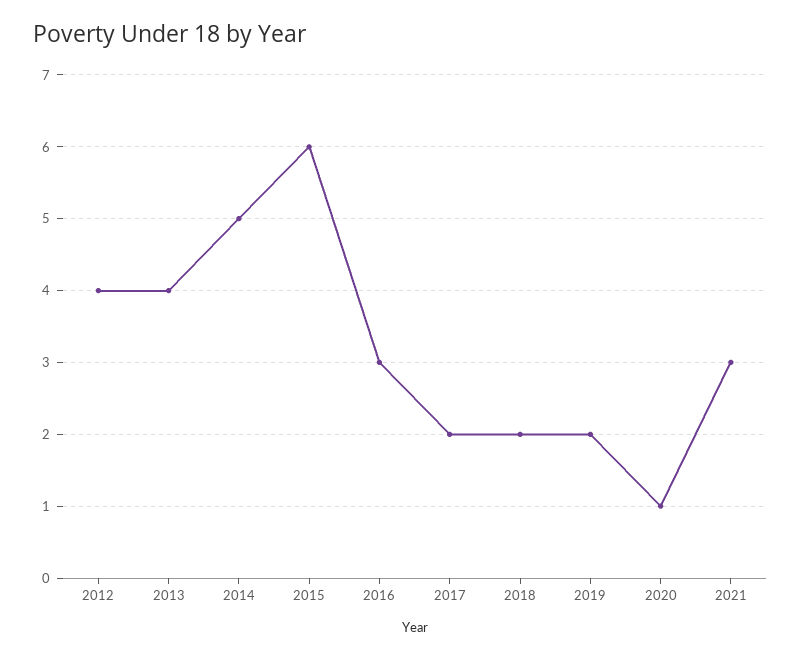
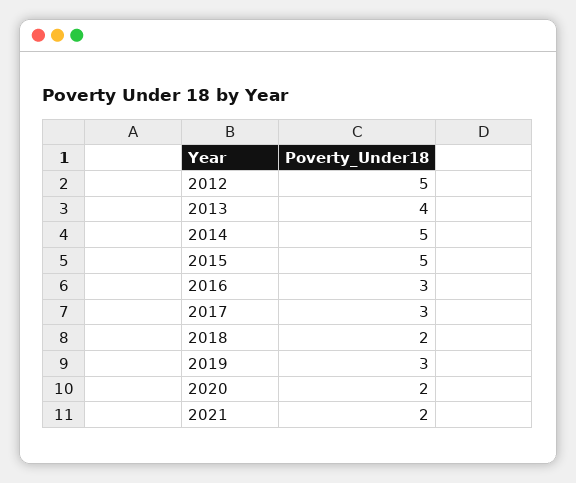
2012: 4 -> 5
2015: 6 -> 5
2017: 2 -> 3
2019: 2 -> 3
2020: 1 -> 2
2021: 3 -> 2

